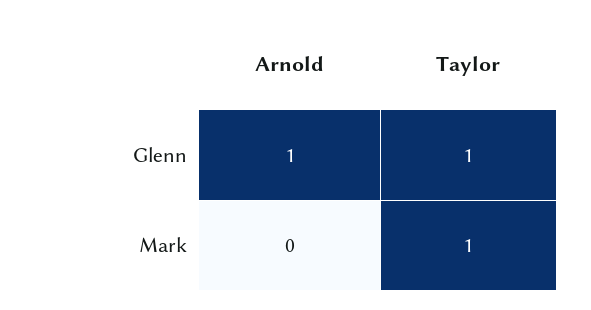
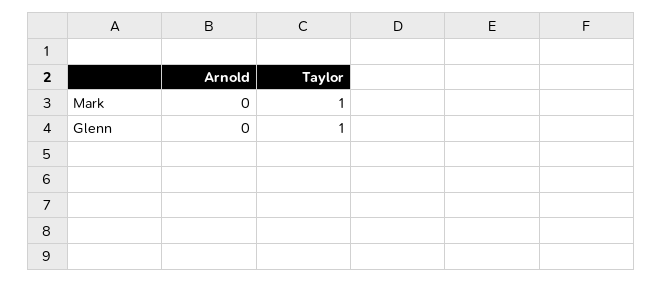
Arnold, Glenn: 1 -> 0

